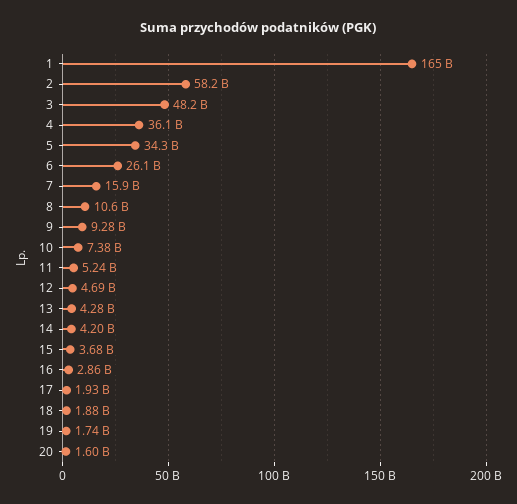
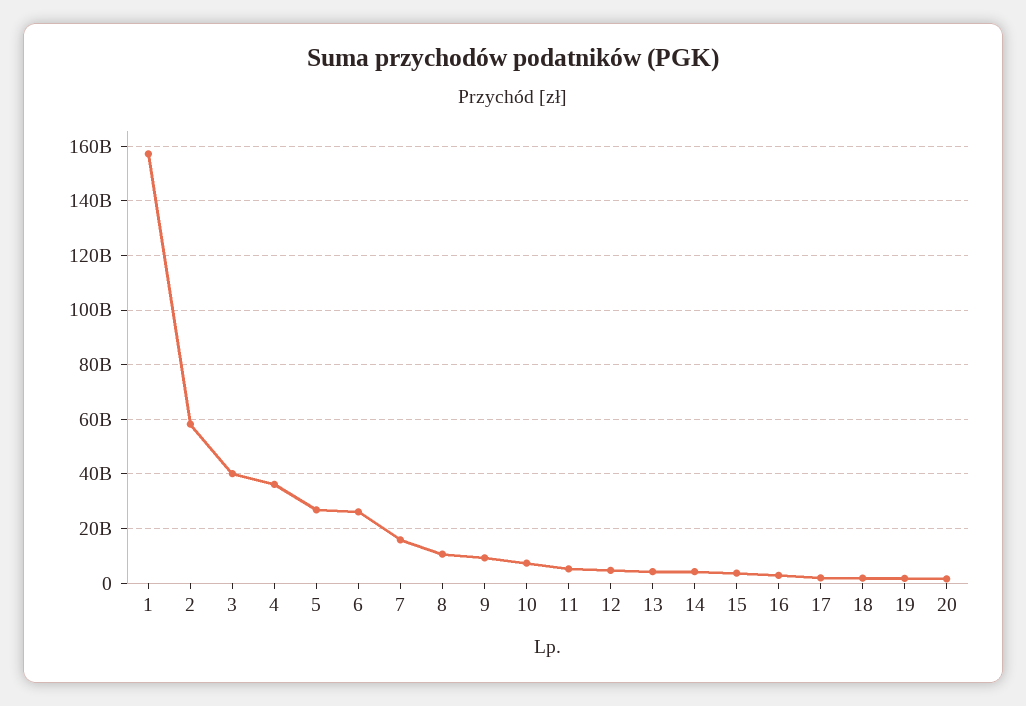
1: 165000000000 -> 157500000000
3: 48200000000 -> 40000000000
5: 34300000000 -> 27500000000

